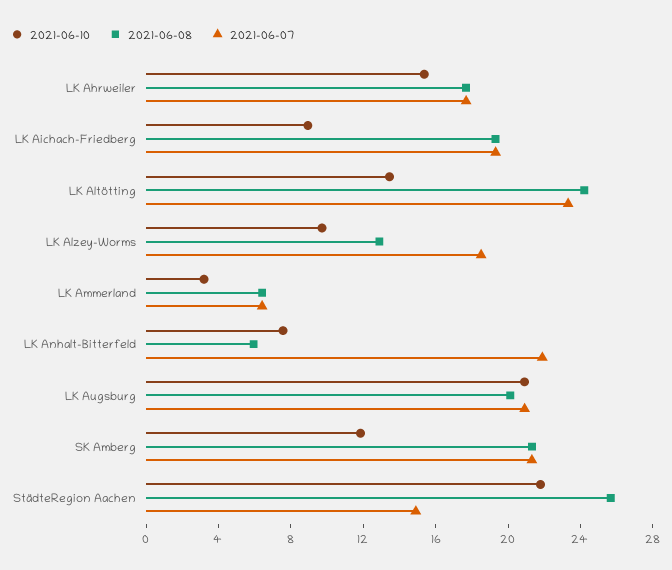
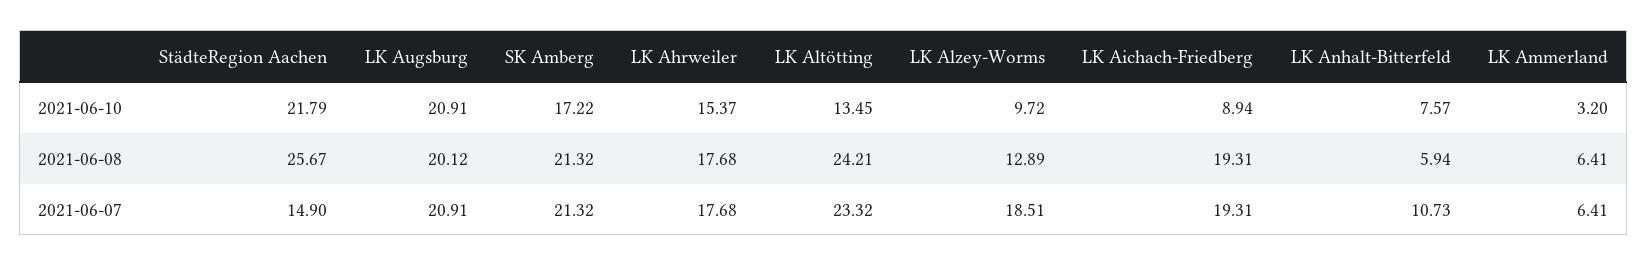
2021-06-07, LK Anhalt-Bitterfeld: 22 -> 10.73
2021-06-10, SK Amberg: 12 -> 17.22

